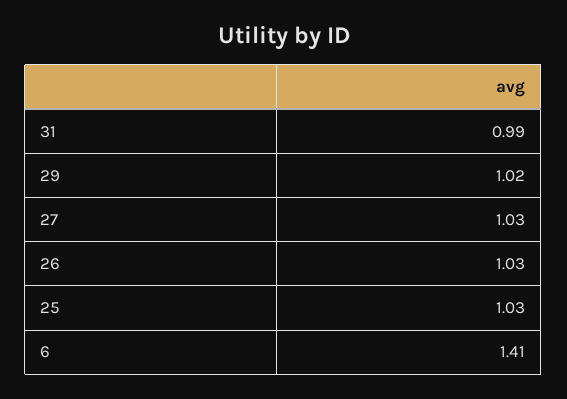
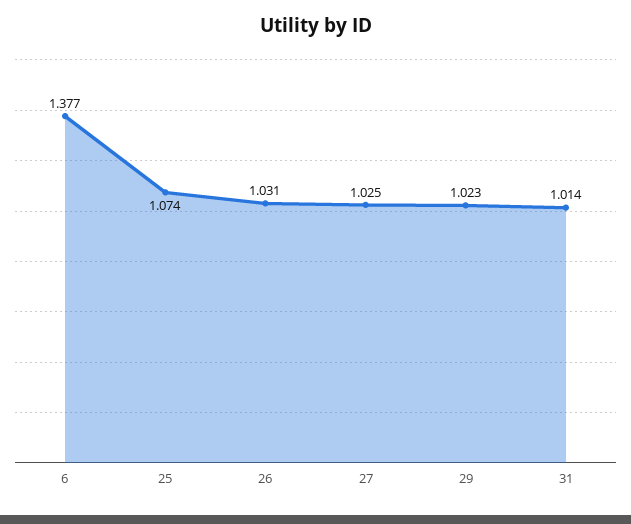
31: 0.99 -> 1.014
25: 1.03 -> 1.074
6: 1.41 -> 1.377

